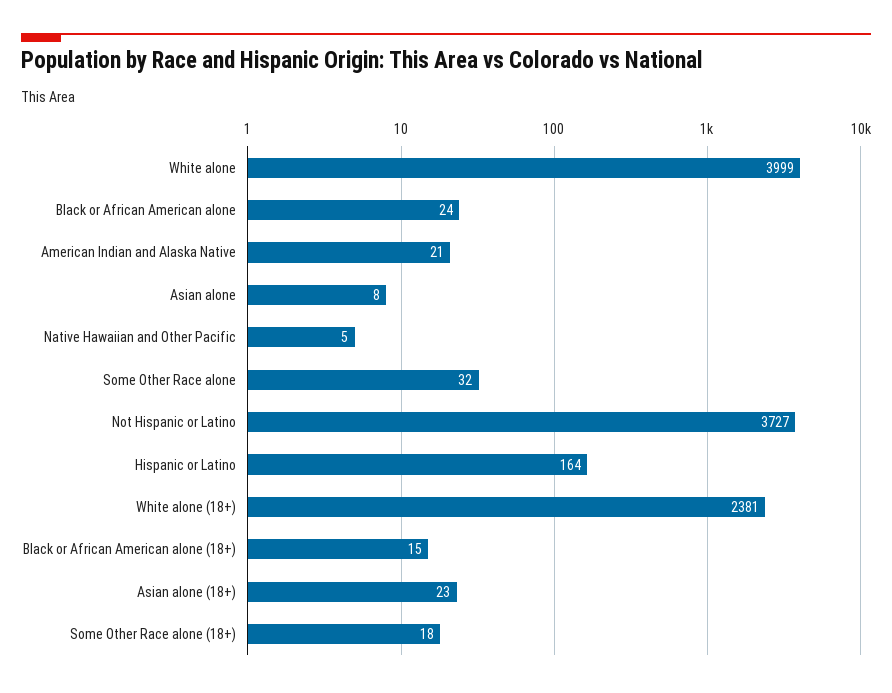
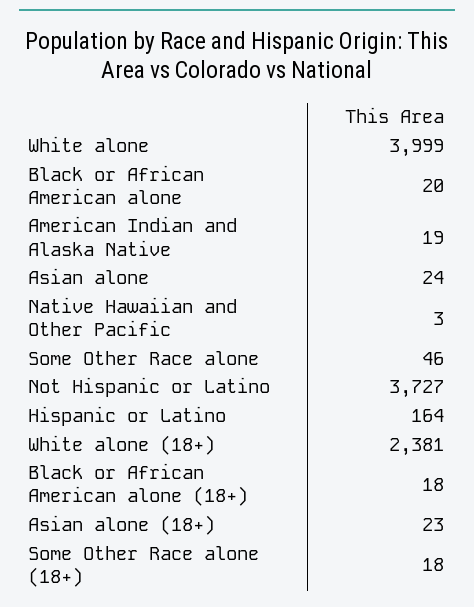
Black or African American alone: 24 -> 20
American Indian and Alaska Native: 21 -> 19
Asian alone: 8 -> 24
Native Hawaiian and Other Pacific: 5 -> 3
Some Other Race alone: 32 -> 46
Black or African American alone (18+): 15 -> 18

